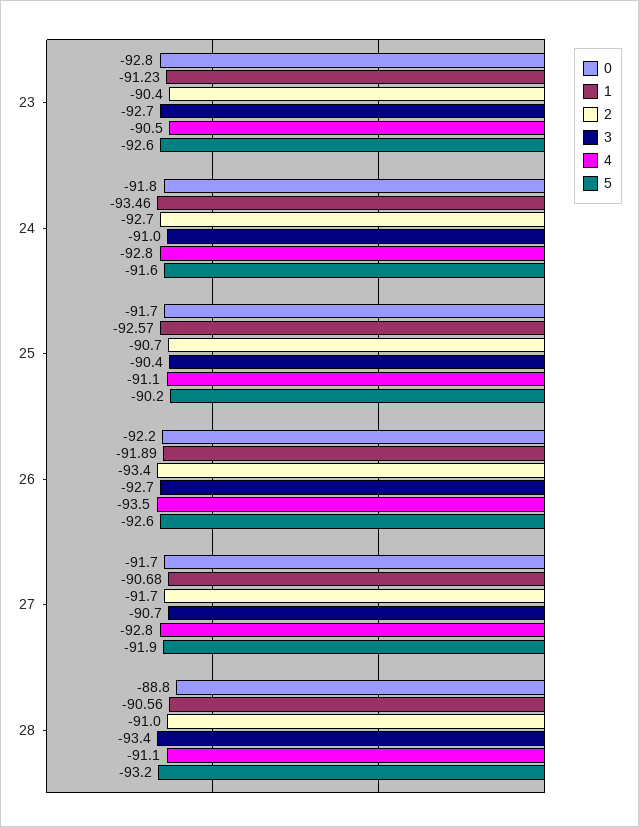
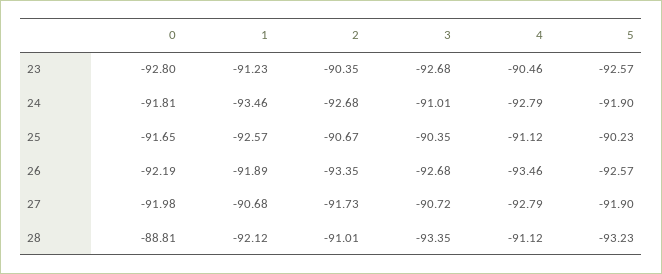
5, 24: -91.6 -> -91.9
0, 27: -91.7 -> -91.98
1, 28: -90.56 -> -92.12

